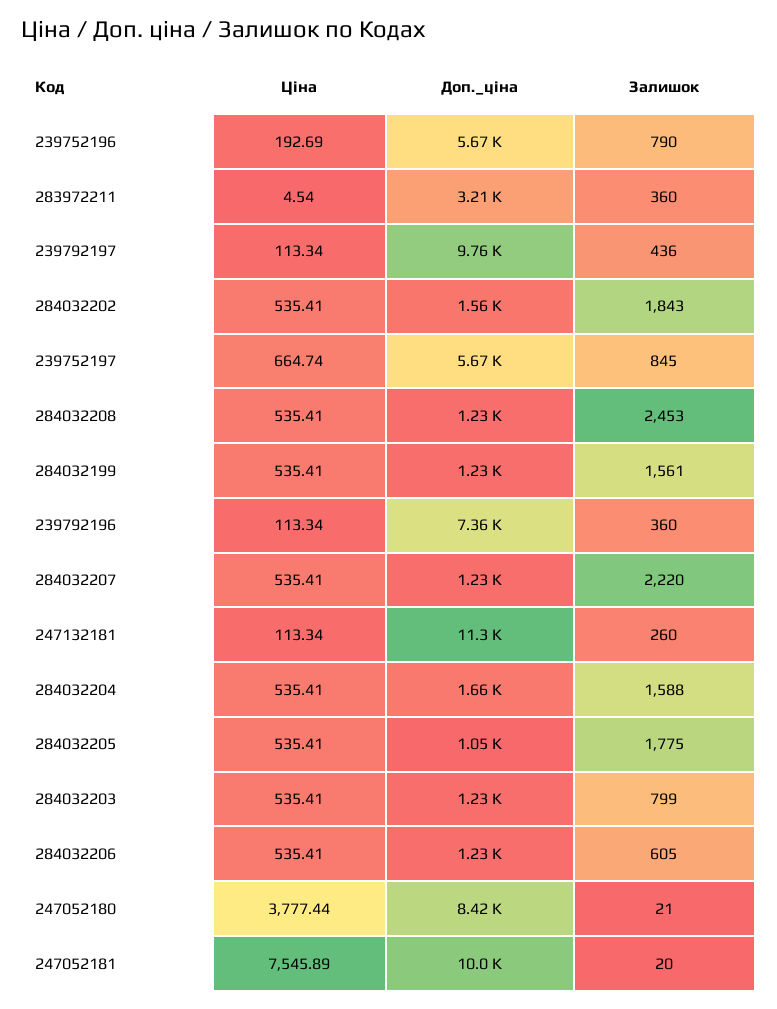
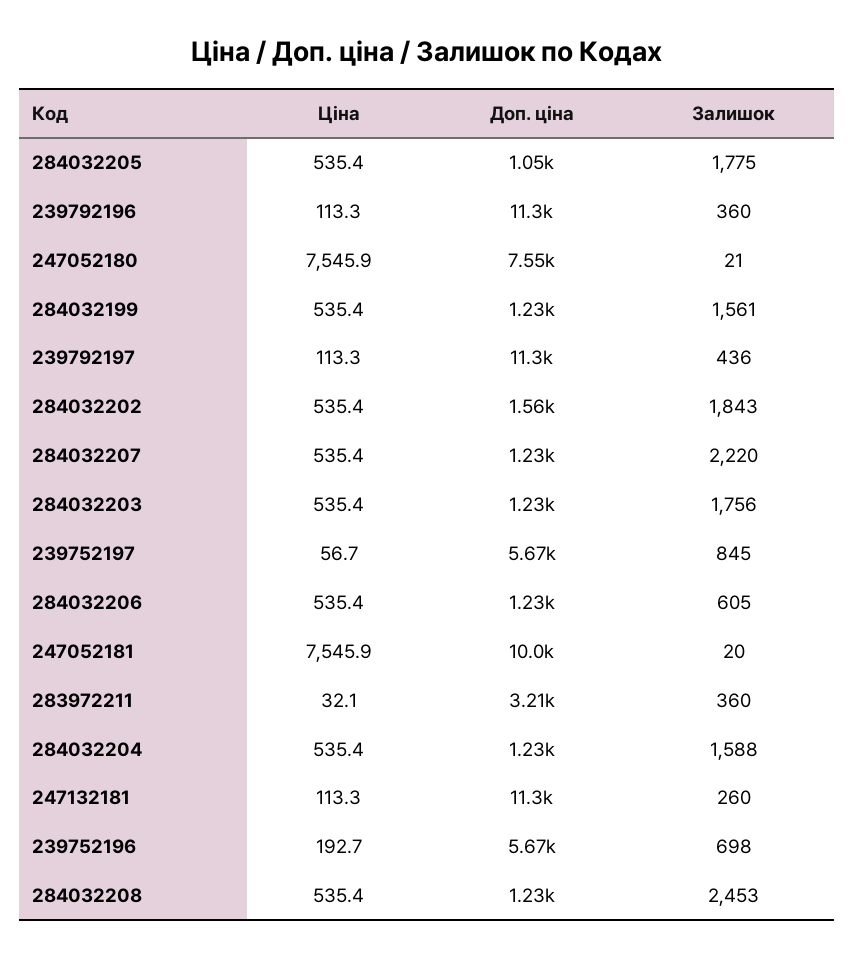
Залишок, 239752196: 790 -> 698
Ціна, 283972211: 4.54 -> 32.1
Доп._ціна, 239792197: 9760 -> 11300
Ціна, 239752197: 664.74 -> 56.7
Доп._ціна, 239792196: 7360 -> 11300
Доп._ціна, 284032204: 1660 -> 1230
Залишок, 284032203: 799 -> 1756
Ціна, 247052180: 3777.44 -> 7545.9
Доп._ціна, 247052180: 8420 -> 7550

